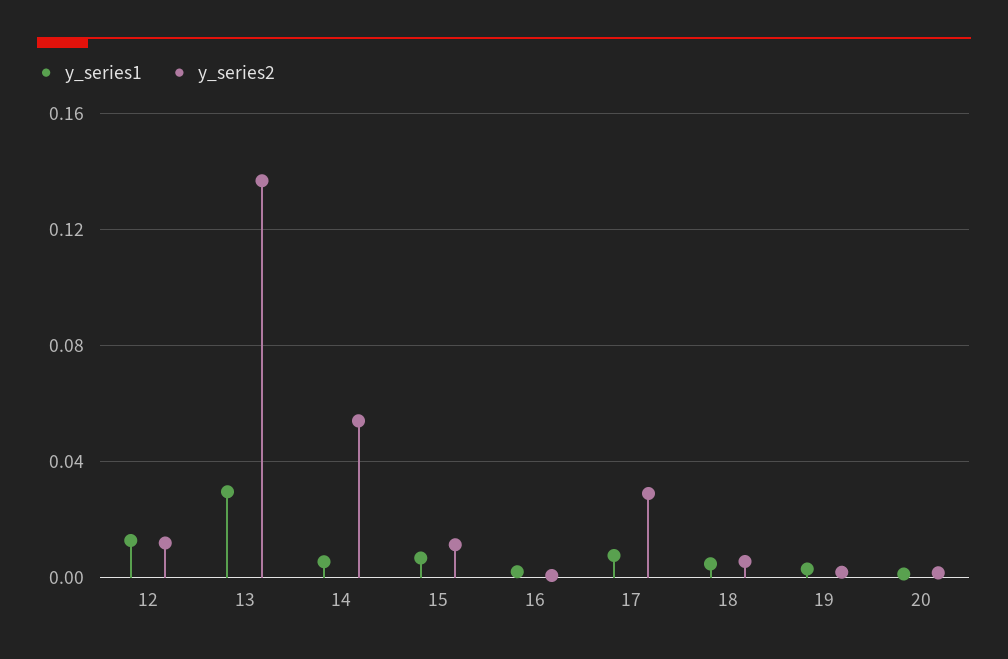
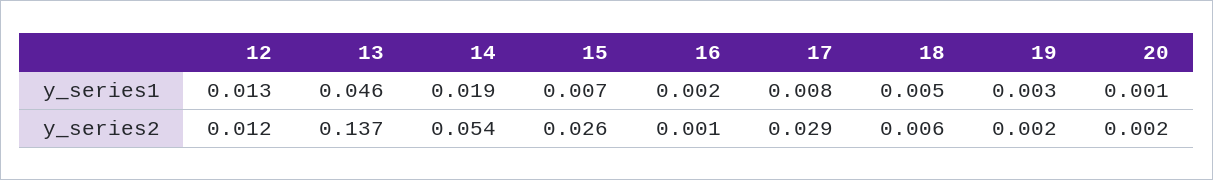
y_series1, 13: 0.03 -> 0.046
y_series1, 14: 0.005 -> 0.019
y_series2, 15: 0.01 -> 0.026

